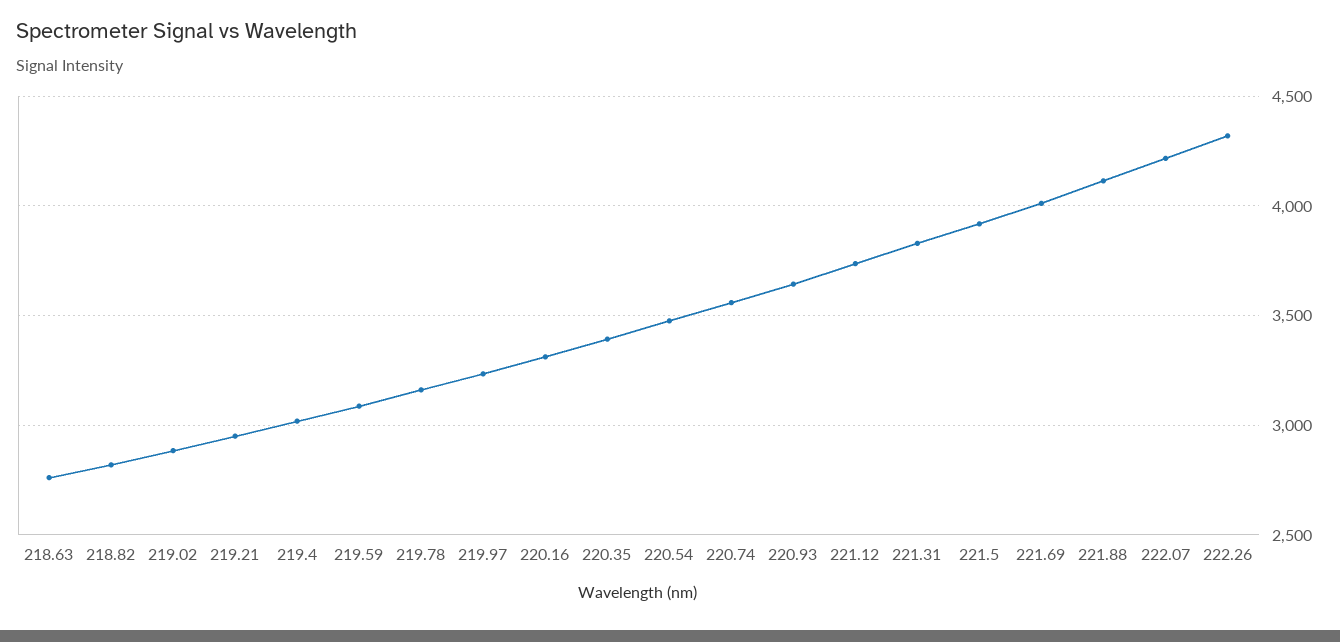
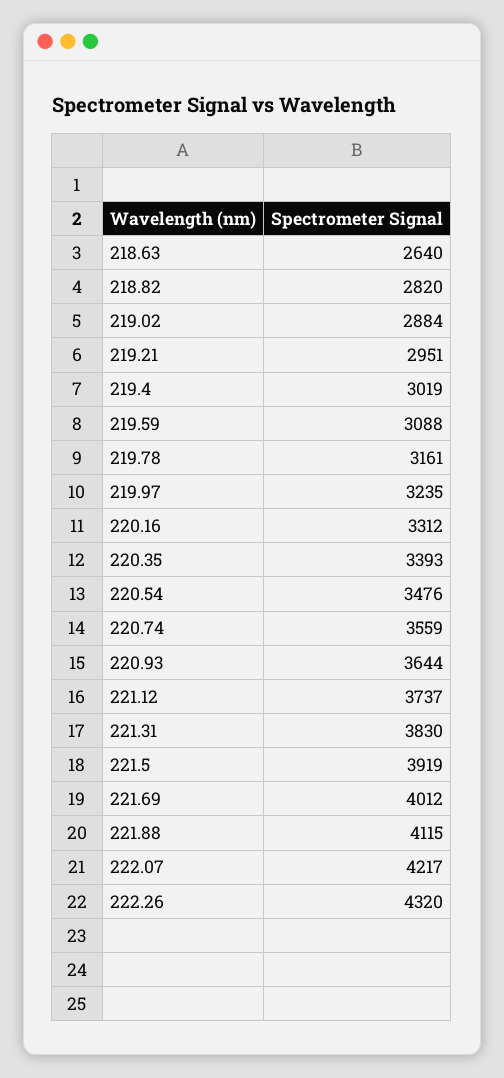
218.63: 2750 -> 2640

